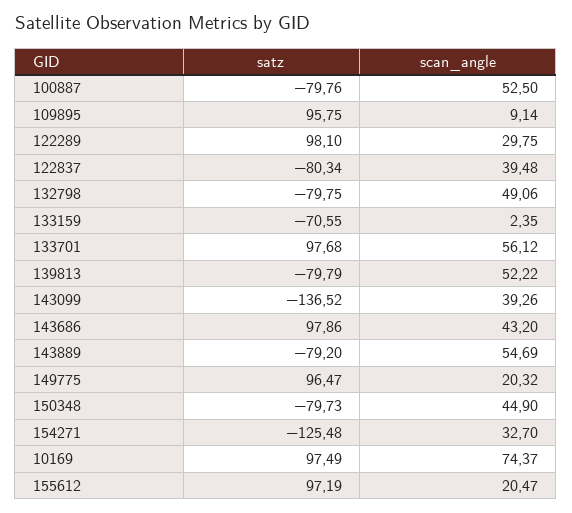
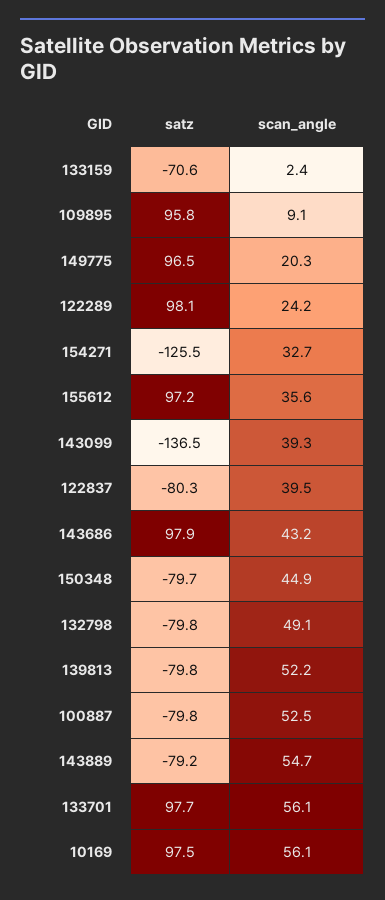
scan_angle, 122289: 29.75 -> 24.2
scan_angle, 10169: 74.37 -> 56.1
scan_angle, 155612: 20.47 -> 35.6

